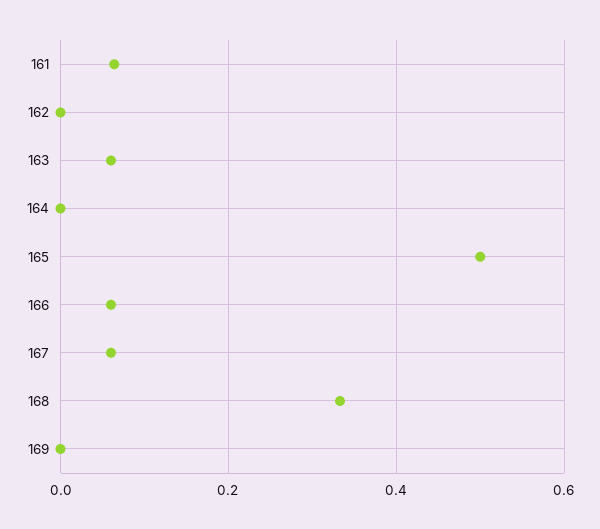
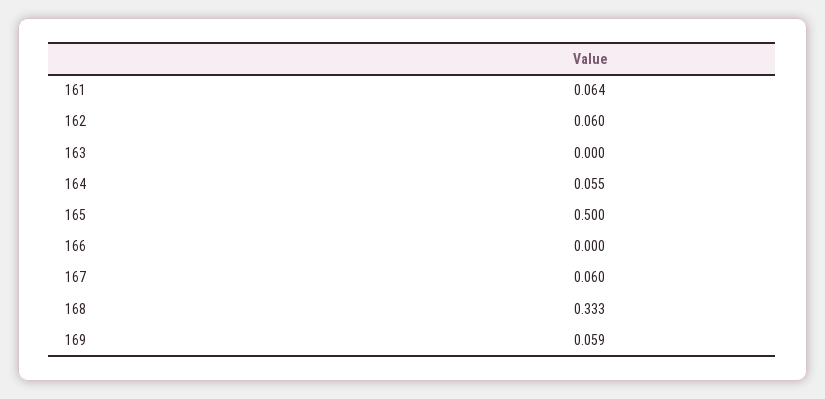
162: 0 -> 0.06
163: 0.06 -> 0
164: 0 -> 0.055
166: 0.06 -> 0
169: 0 -> 0.059

